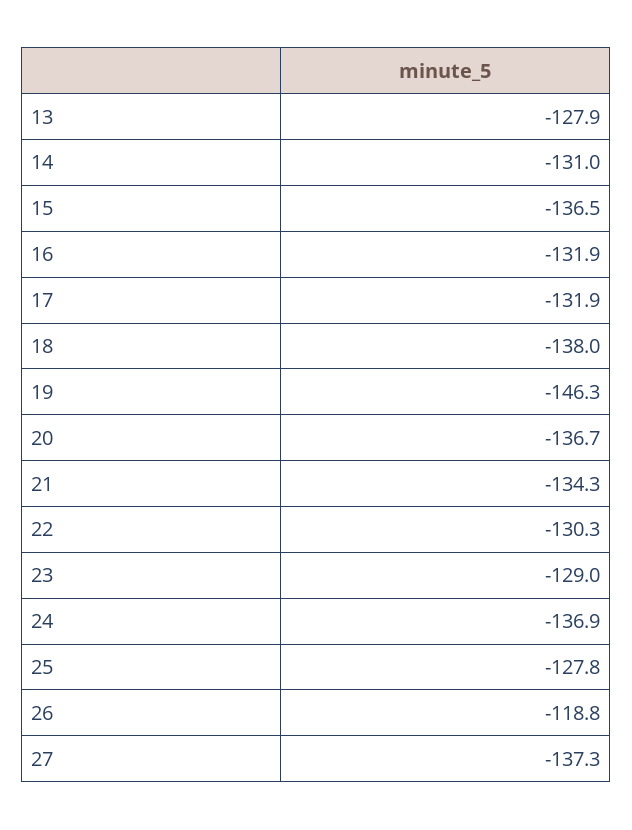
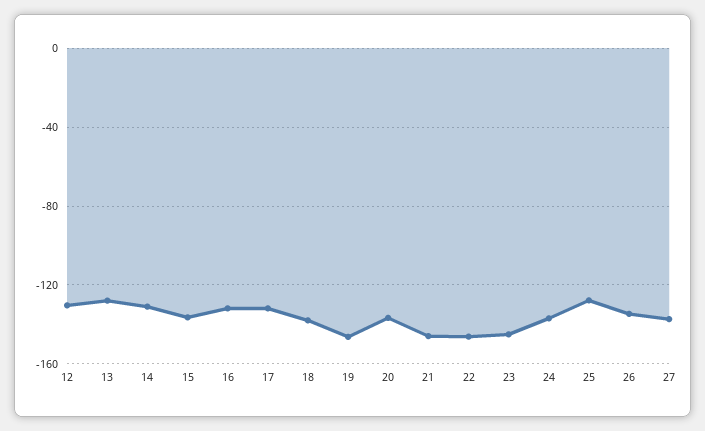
21: -134.3 -> -145
22: -130.3 -> -145
23: -129 -> -145
26: -118.8 -> -135
12: none -> -130

